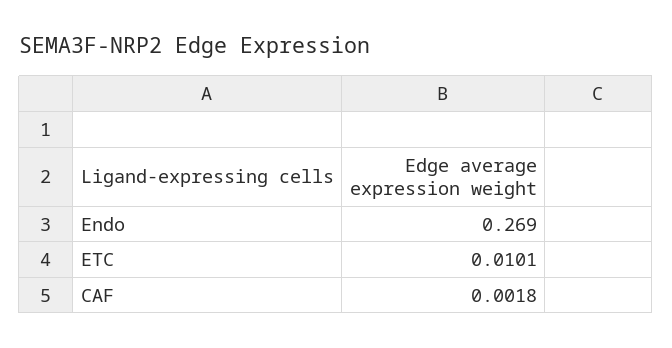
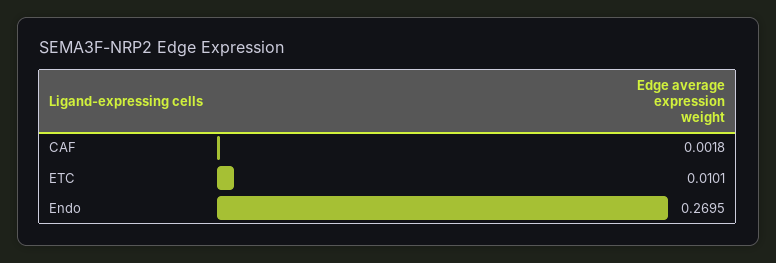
Endo: 0.269 -> 0.2695

